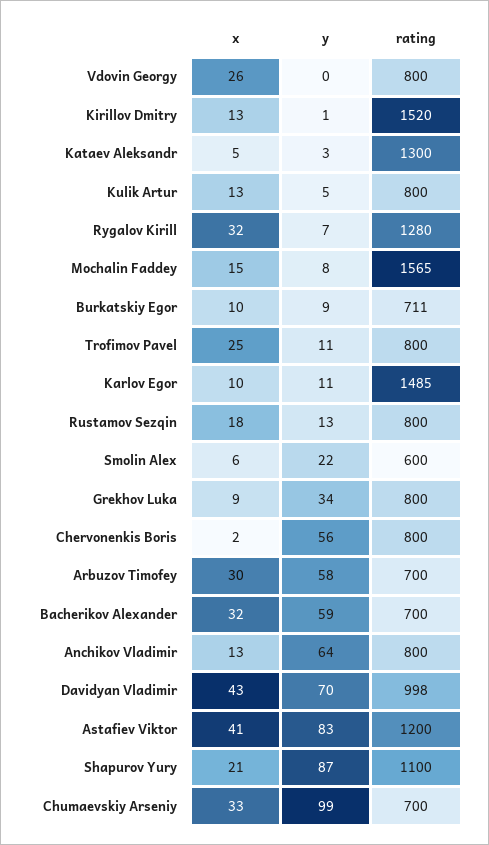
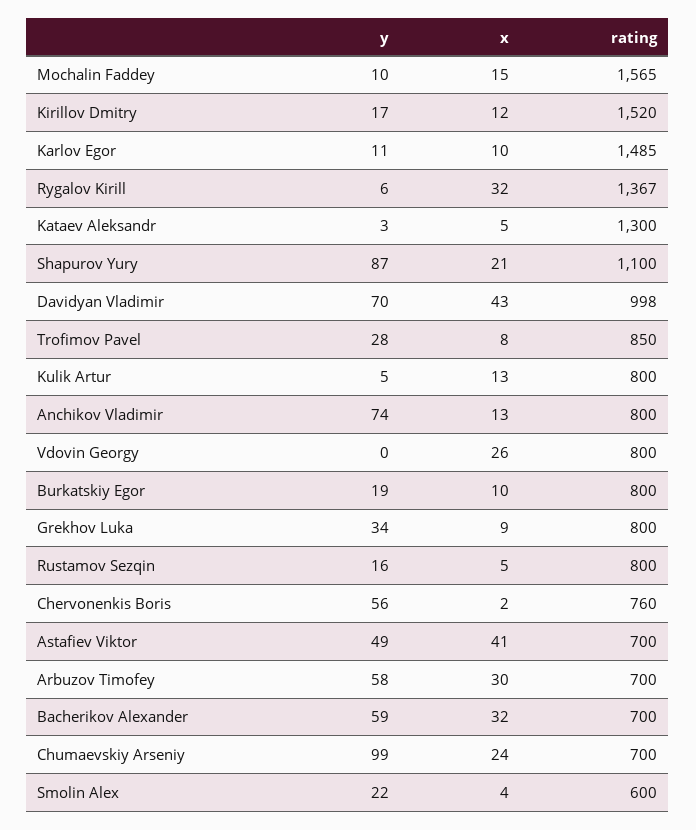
x, Kirillov Dmitry: 13 -> 12
y, Kirillov Dmitry: 1 -> 17
y, Rygalov Kirill: 7 -> 6
rating, Rygalov Kirill: 1280 -> 1367
y, Mochalin Faddey: 8 -> 10
y, Burkatskiy Egor: 9 -> 19
rating, Burkatskiy Egor: 711 -> 800
x, Trofimov Pavel: 25 -> 8
y, Trofimov Pavel: 11 -> 28
rating, Trofimov Pavel: 800 -> 850
x, Rustamov Sezqin: 18 -> 5
y, Rustamov Sezqin: 13 -> 16
x, Smolin Alex: 6 -> 4
rating, Chervonenkis Boris: 800 -> 760
y, Anchikov Vladimir: 64 -> 74
y, Astafiev Viktor: 83 -> 49
rating, Astafiev Viktor: 1200 -> 700
x, Chumaevskiy Arseniy: 33 -> 24

